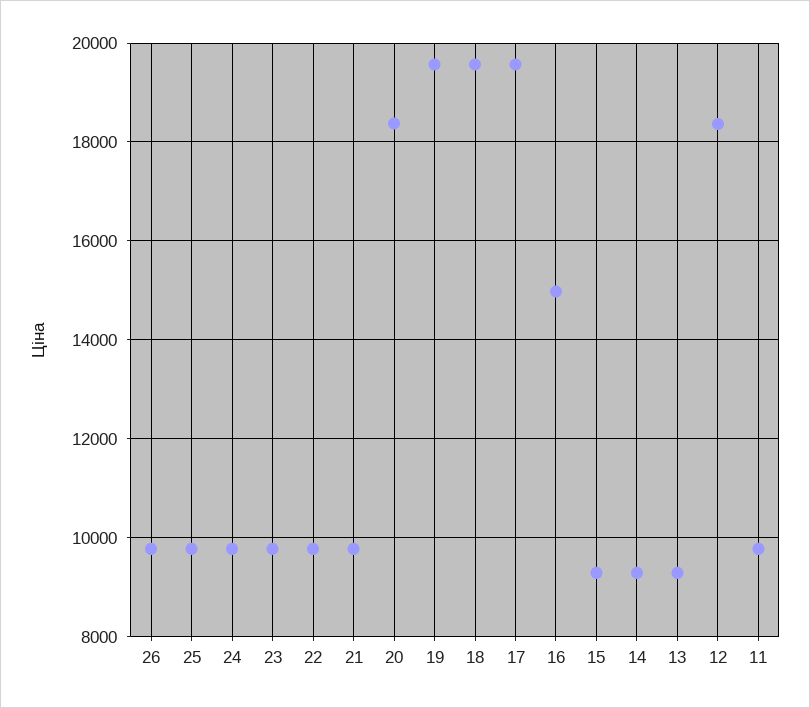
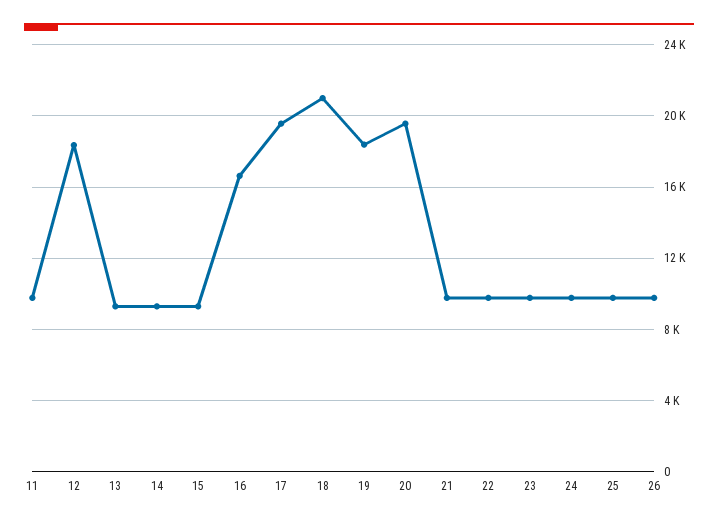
20: 18400 -> 19500
19: 19600 -> 18500
18: 19600 -> 21000
16: 15000 -> 16500

